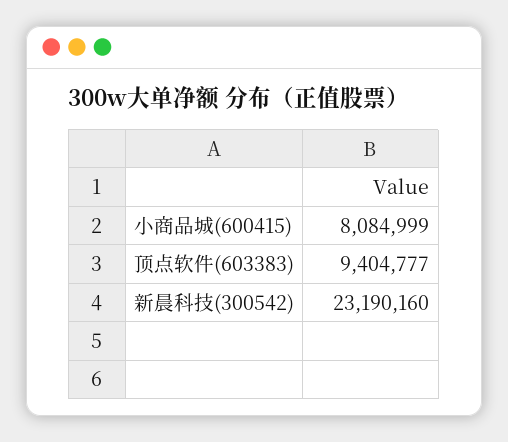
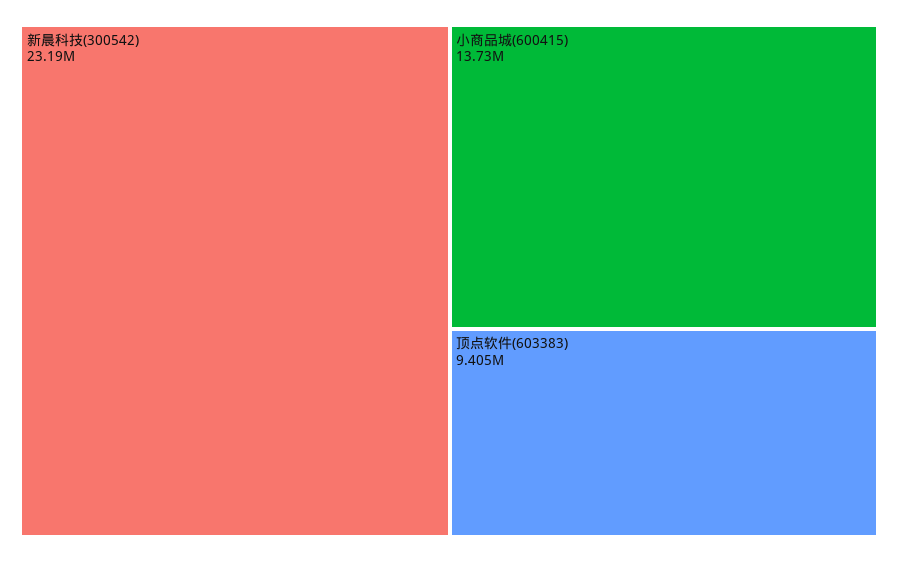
小商品城(600415): 8084999 -> 13730000

